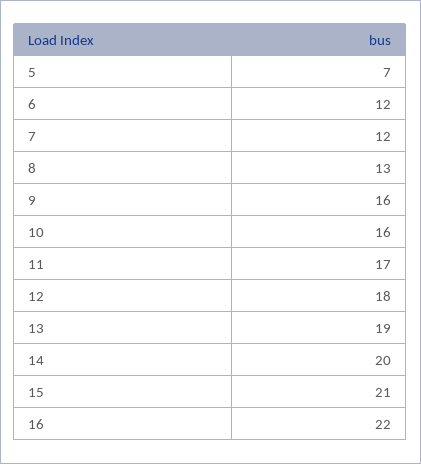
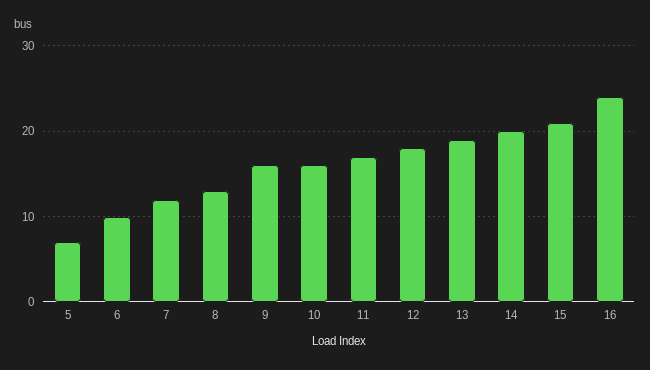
6: 12 -> 10
16: 22 -> 24

